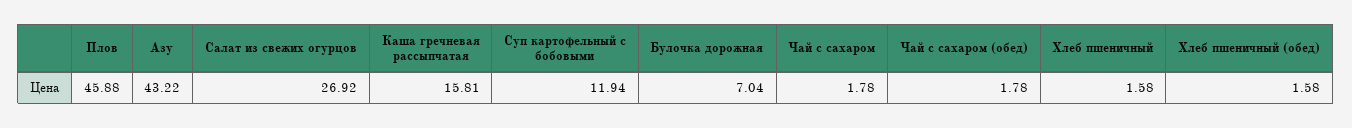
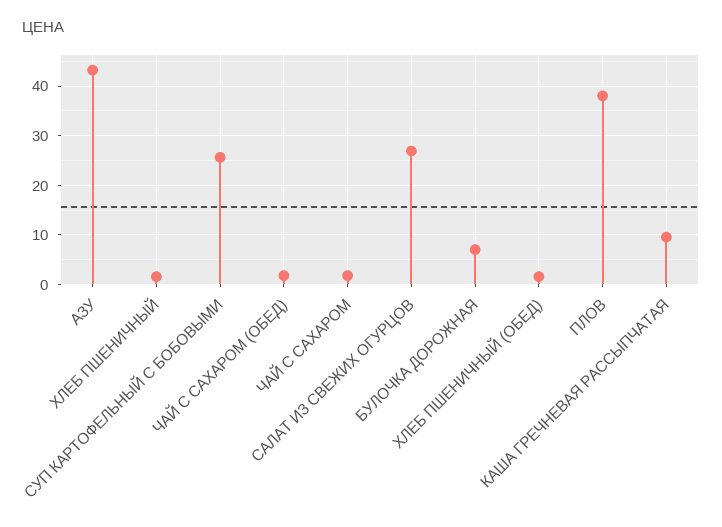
Плов: 45.88 -> 38
Каша гречневая рассыпчатая: 15.81 -> 10
Суп картофельный с бобовыми: 11.94 -> 26

